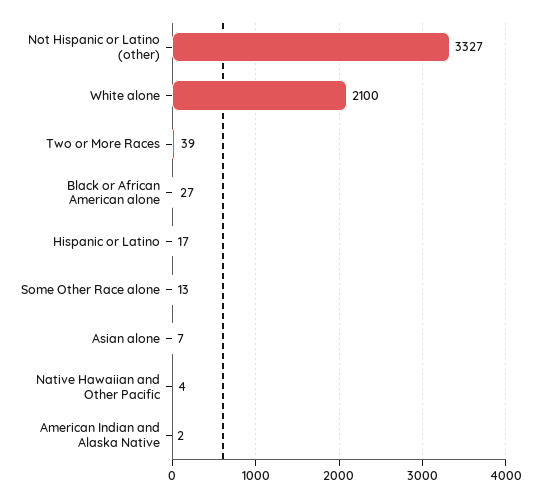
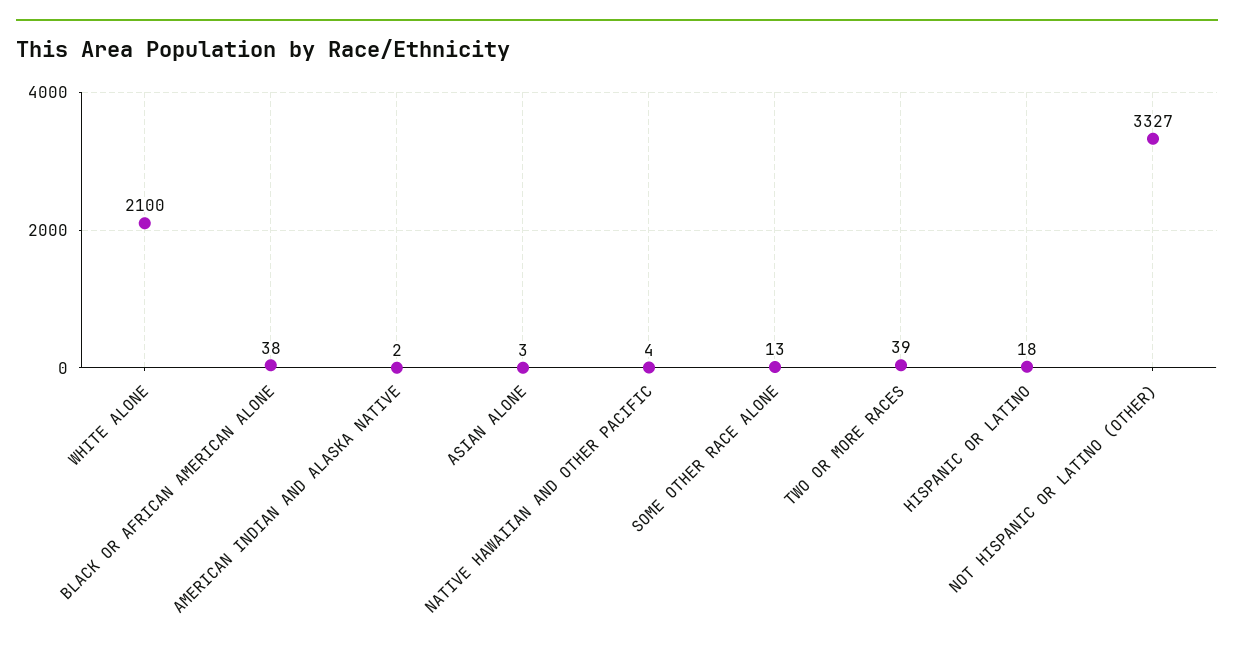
Black or African American alone: 27 -> 38
Hispanic or Latino: 17 -> 18
Asian alone: 7 -> 3

